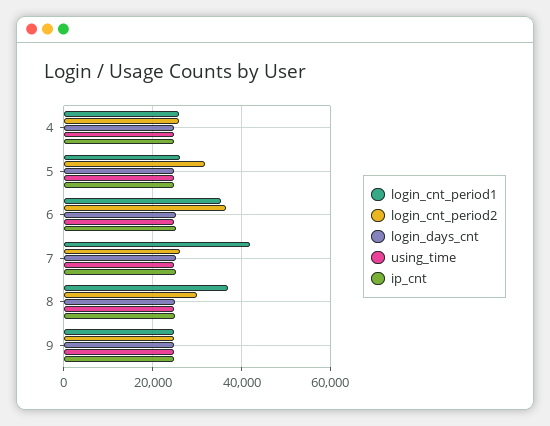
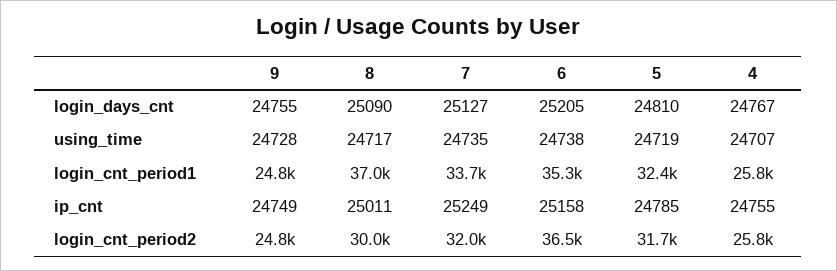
login_cnt_period1, 5: 26000 -> 32400
login_cnt_period1, 7: 42000 -> 33700
login_cnt_period2, 7: 26000 -> 32000

